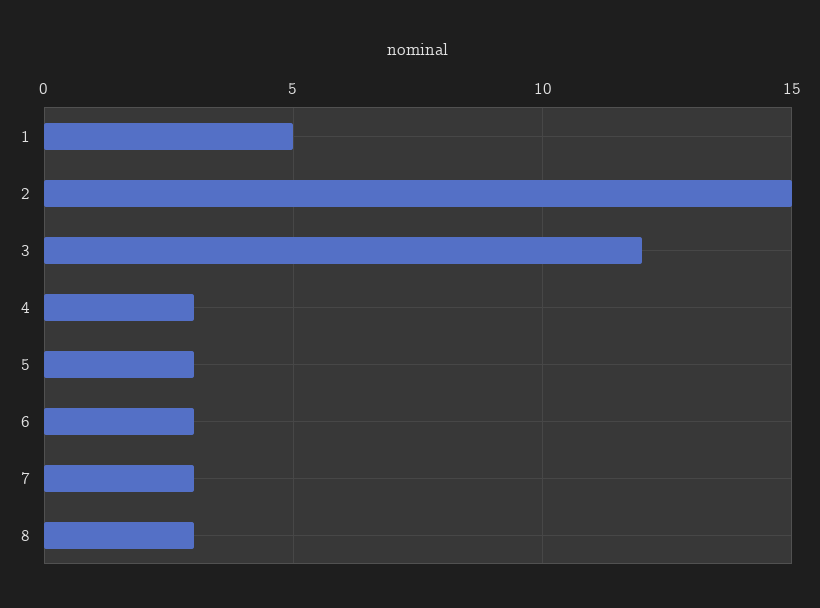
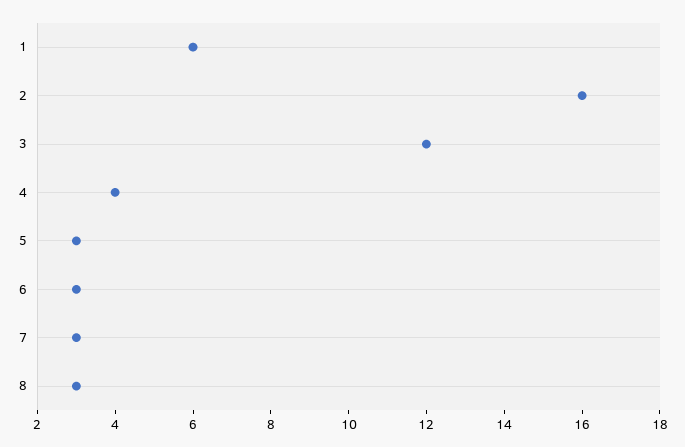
1: 5 -> 6
2: 15 -> 16
4: 3 -> 4

